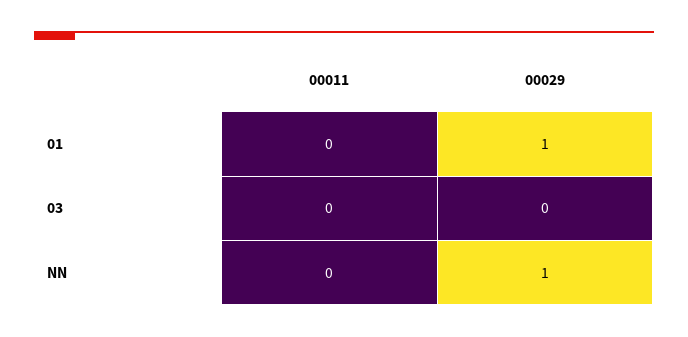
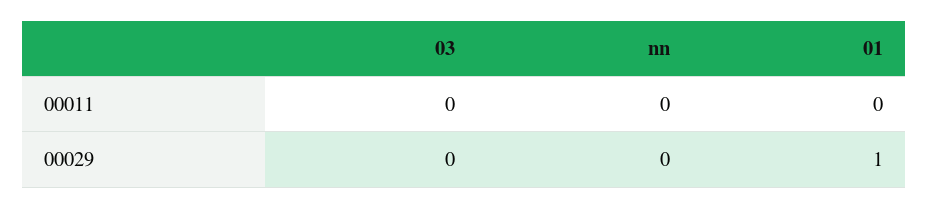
00029, NN: 1 -> 0

